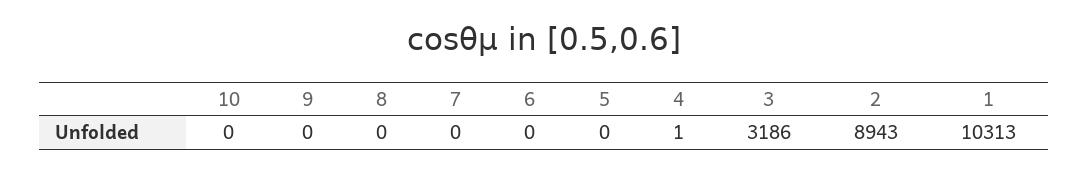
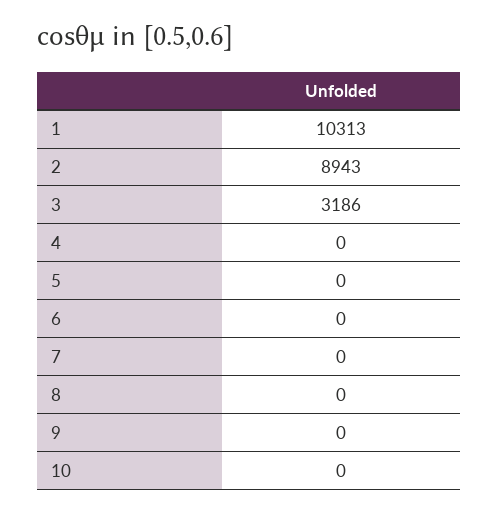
4: 1 -> 0

